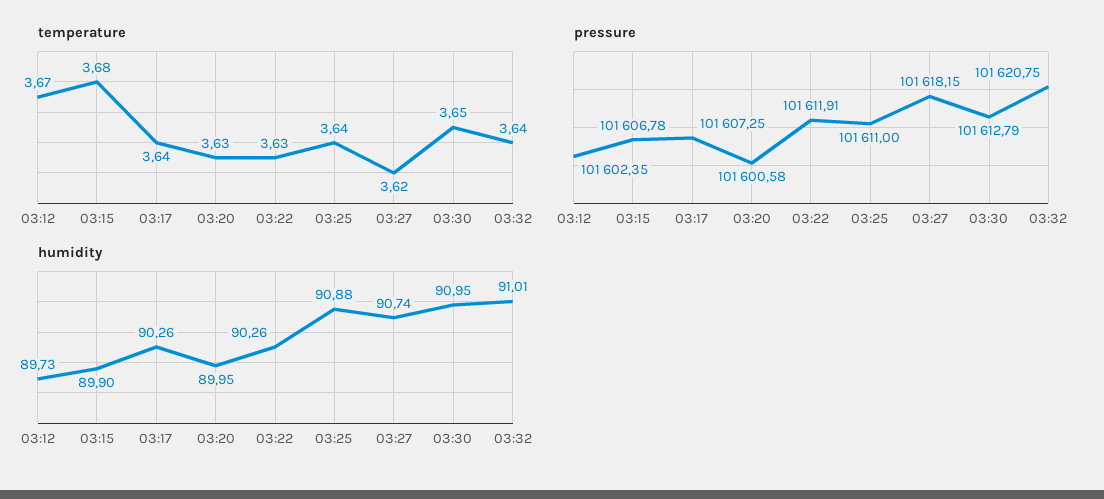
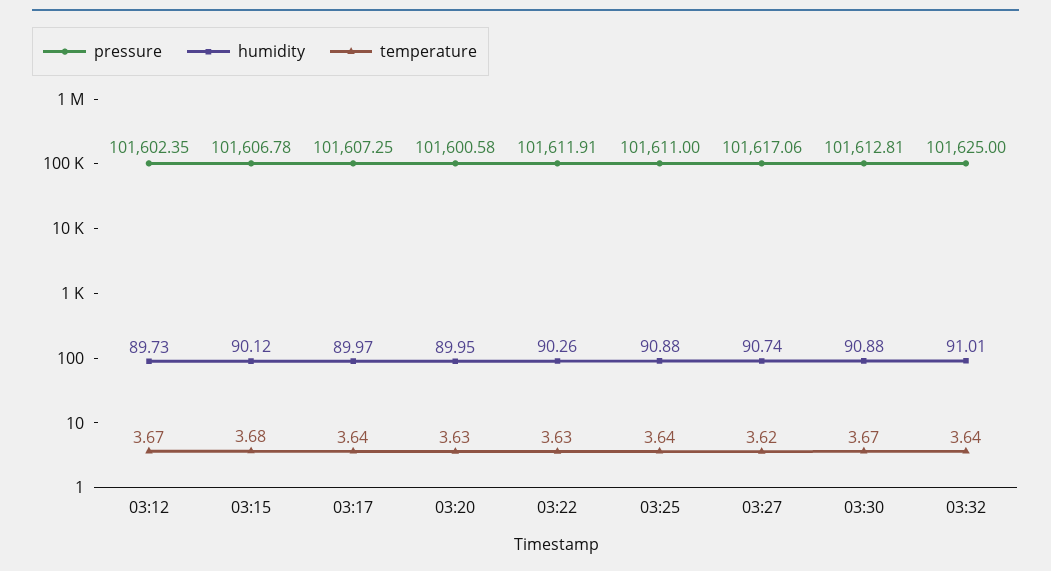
temperature, 03:30: 3.65 -> 3.67
pressure, 03:27: 101618.15 -> 101617.06
pressure, 03:30: 101612.79 -> 101612.81
pressure, 03:32: 101620.75 -> 101625
humidity, 03:15: 89.9 -> 90.12
humidity, 03:17: 90.26 -> 89.97
humidity, 03:30: 90.95 -> 90.88

